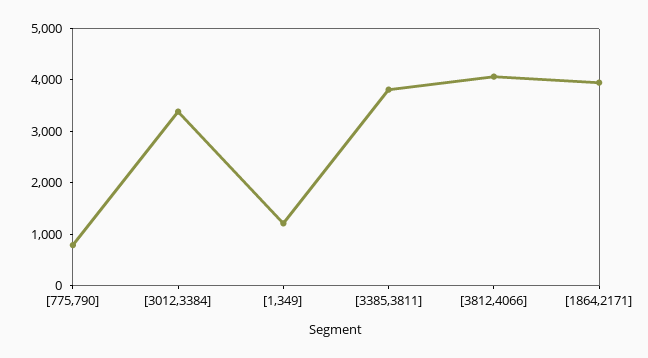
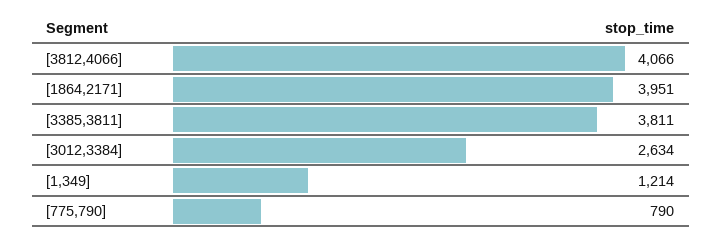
[3012,3384]: 3400 -> 2634

